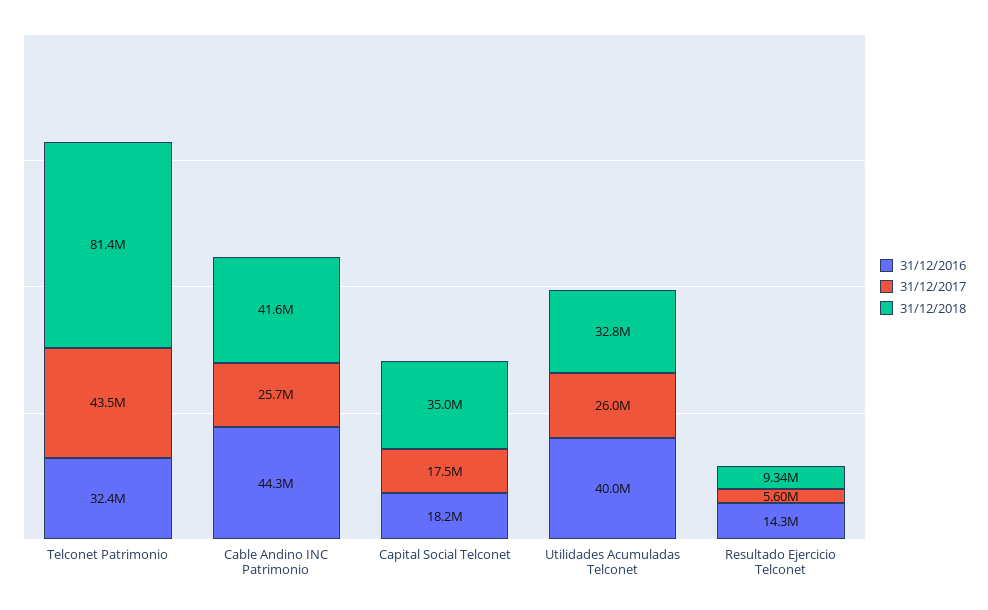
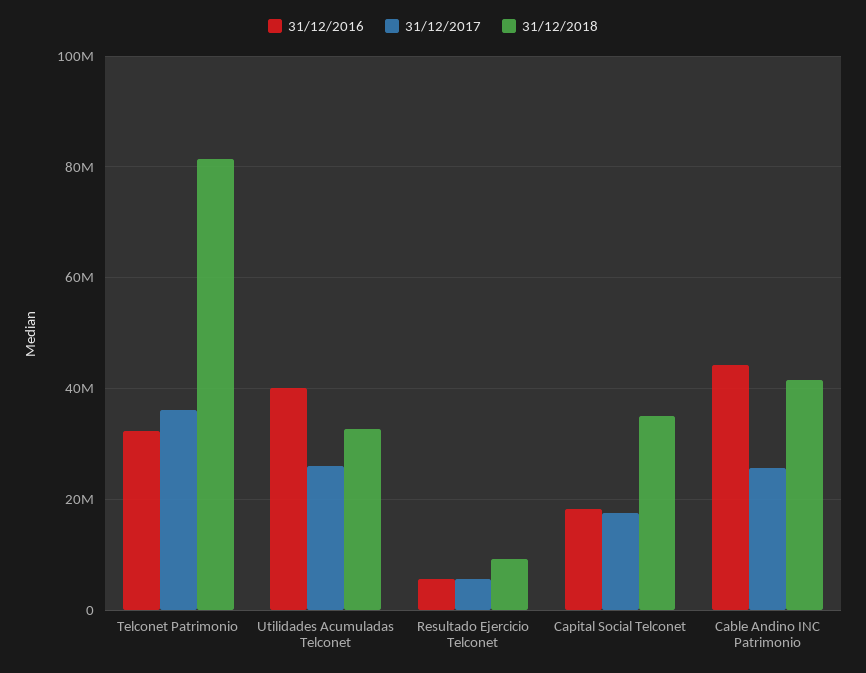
31/12/2017, Telconet Patrimonio: 43500000 -> 36000000
31/12/2016, Resultado Ejercicio Telconet: 14300000 -> 6000000

